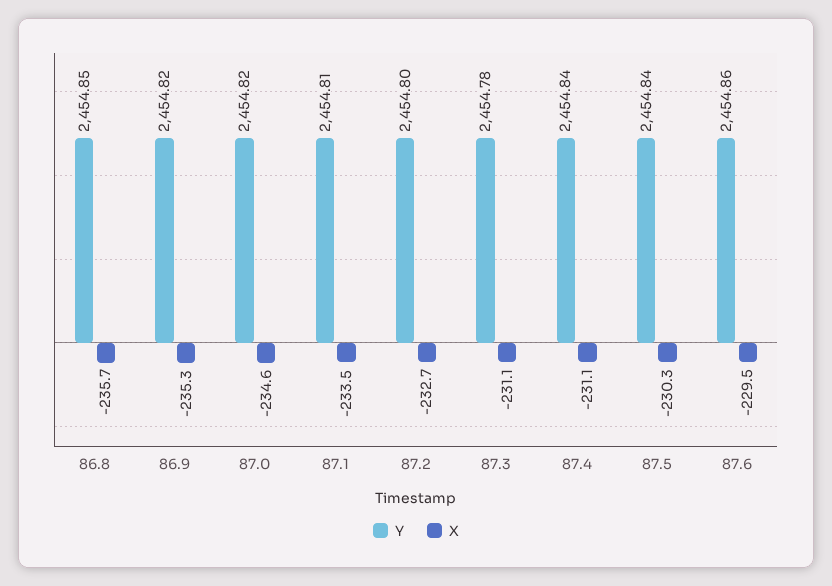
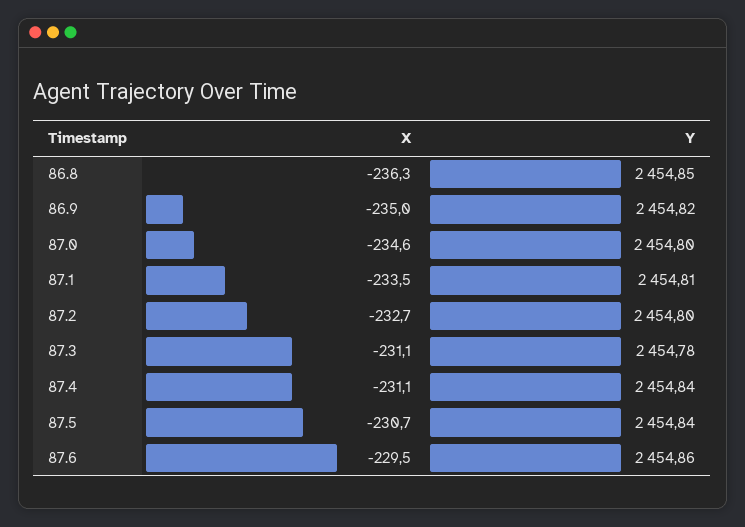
X, 86.8: -235.7 -> -236.3
X, 86.9: -235.3 -> -235
Y, 87.0: 2454.82 -> 2454.8
X, 87.5: -230.3 -> -230.7

